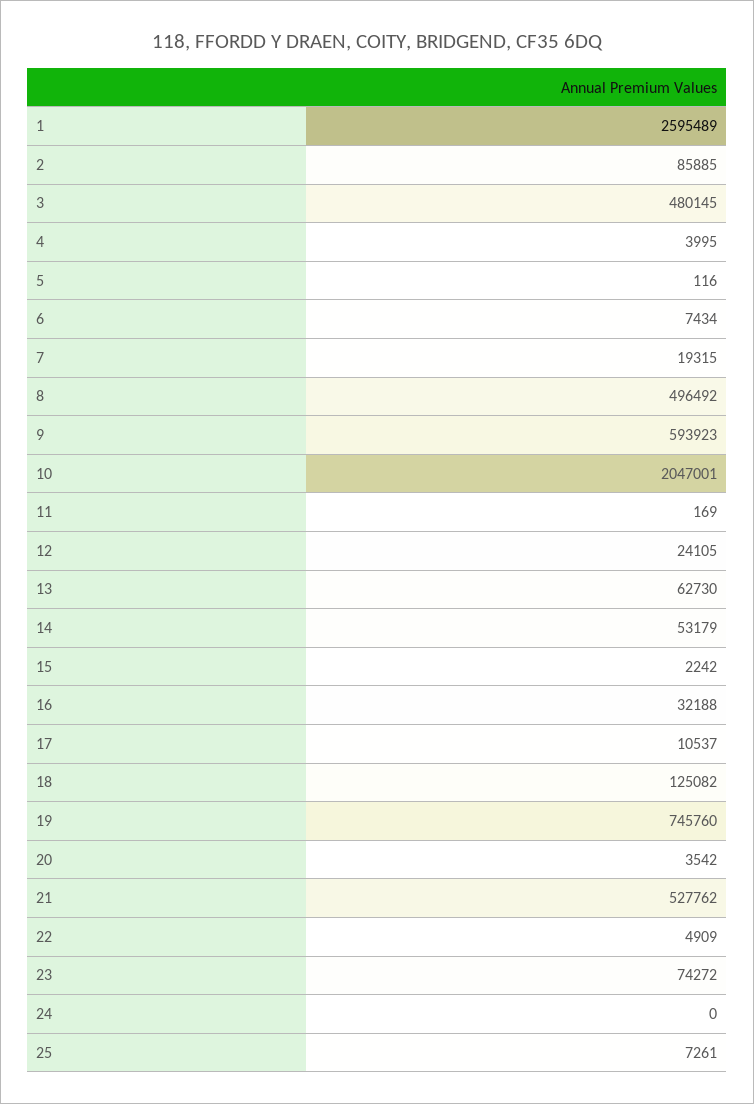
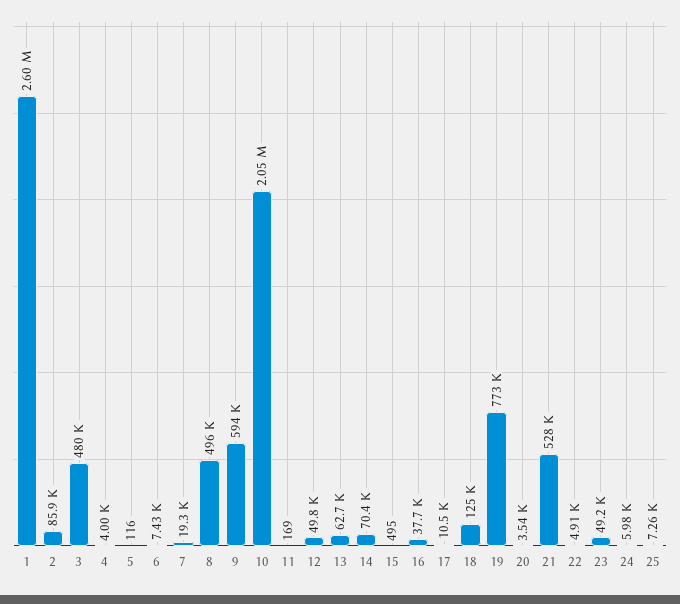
12: 24105 -> 49800
14: 53179 -> 70400
15: 2242 -> 495
16: 32188 -> 37700
19: 745760 -> 773000
23: 74272 -> 49200
24: 0 -> 5980

